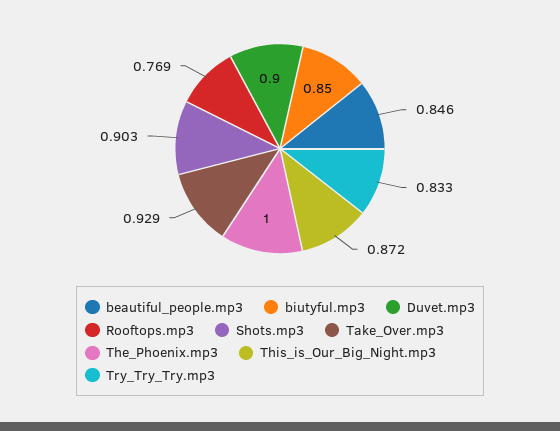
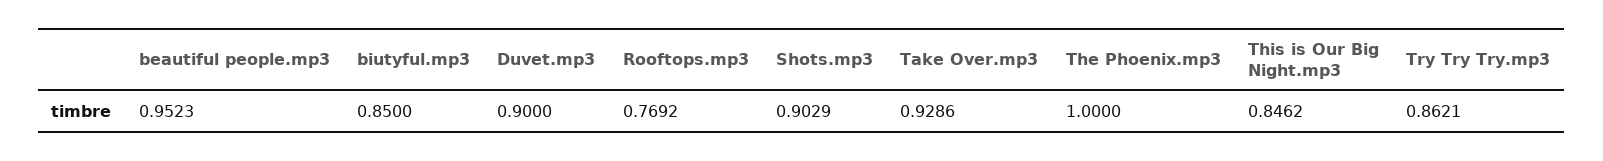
beautiful_people.mp3: 0.846 -> 0.9523
This_is_Our_Big_Night.mp3: 0.872 -> 0.8462
Try_Try_Try.mp3: 0.833 -> 0.8621

